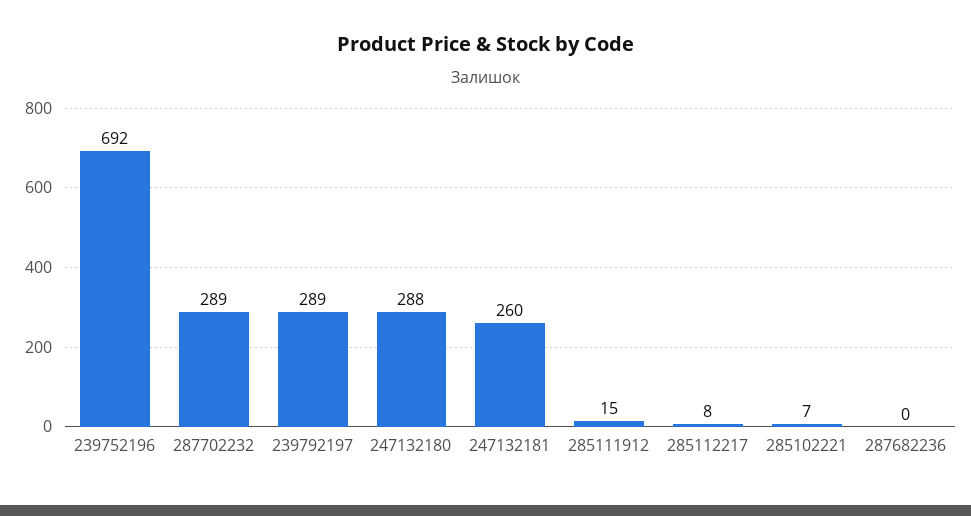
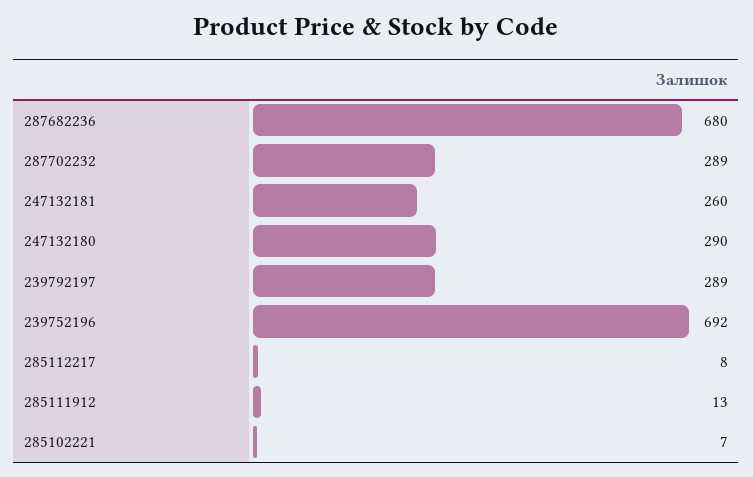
247132180: 288 -> 290
285111912: 15 -> 13
287682236: 0 -> 680

